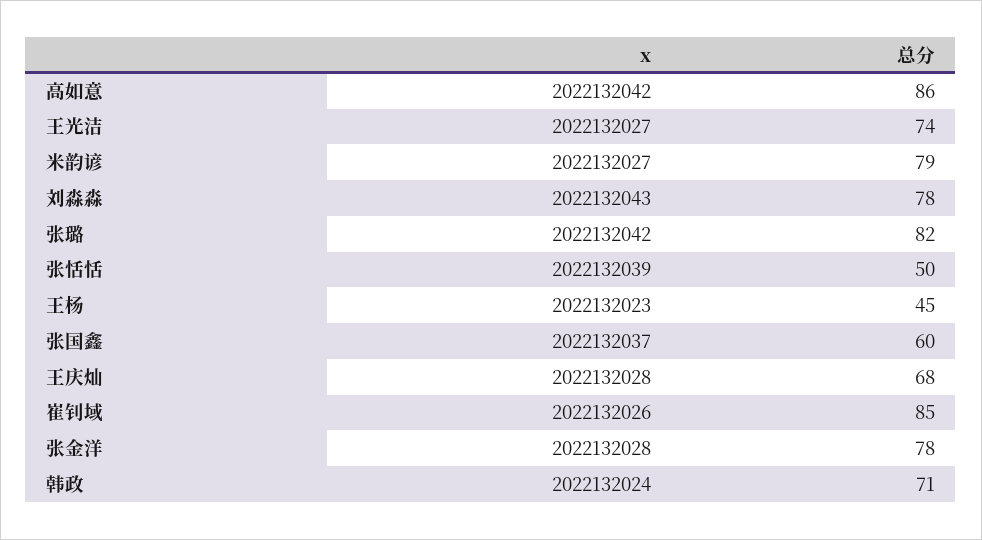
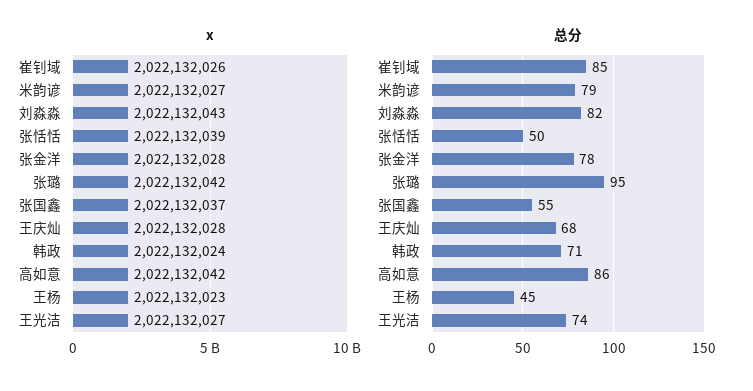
总分, 刘淼淼: 78 -> 82
总分, 张璐: 82 -> 95
总分, 张国鑫: 60 -> 55

